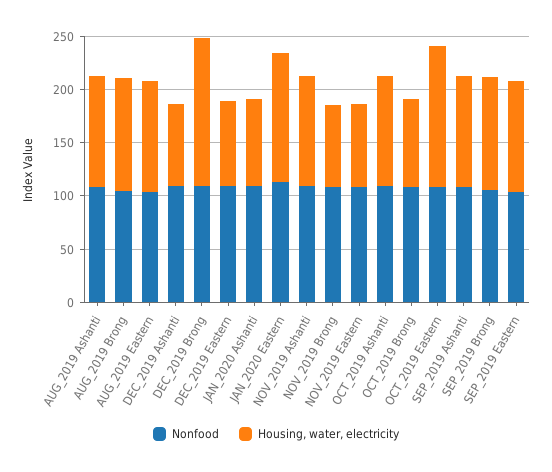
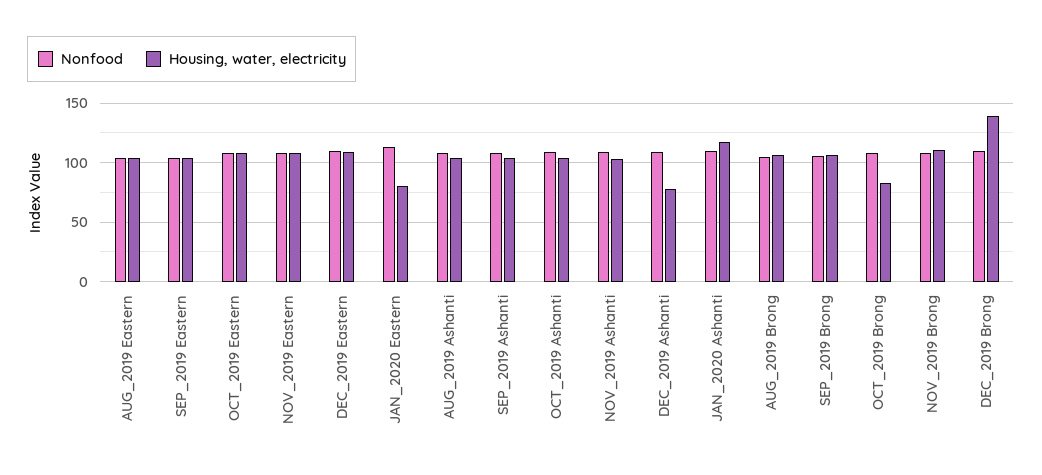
Housing, water, electricity, DEC_2019 Eastern: 80 -> 110
Housing, water, electricity, JAN_2020 Ashanti: 80 -> 120
Housing, water, electricity, JAN_2020 Eastern: 120 -> 80
Housing, water, electricity, NOV_2019 Brong: 80 -> 110
Housing, water, electricity, NOV_2019 Eastern: 80 -> 110
Housing, water, electricity, OCT_2019 Eastern: 130 -> 110

